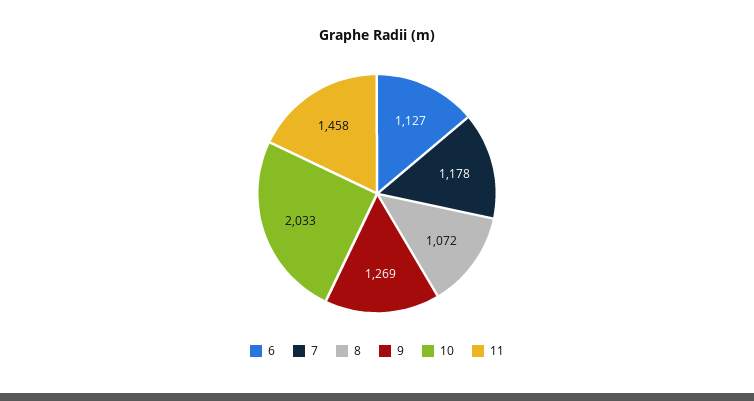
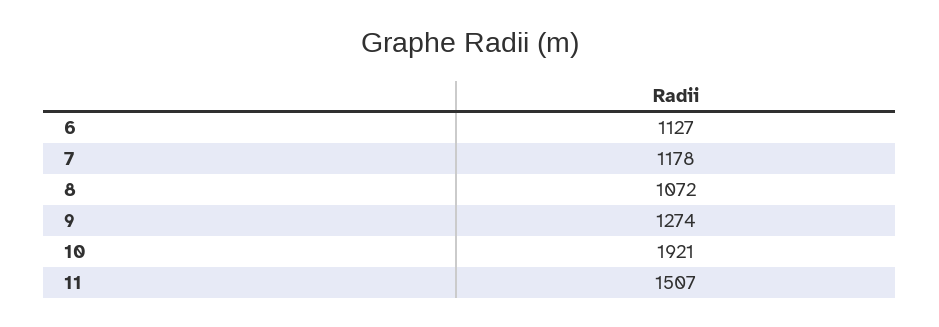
9: 1269 -> 1274
10: 2033 -> 1921
11: 1458 -> 1507

